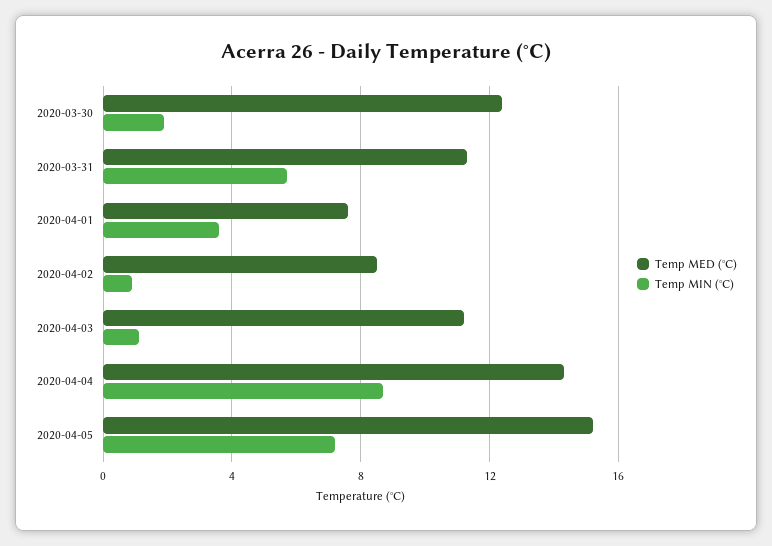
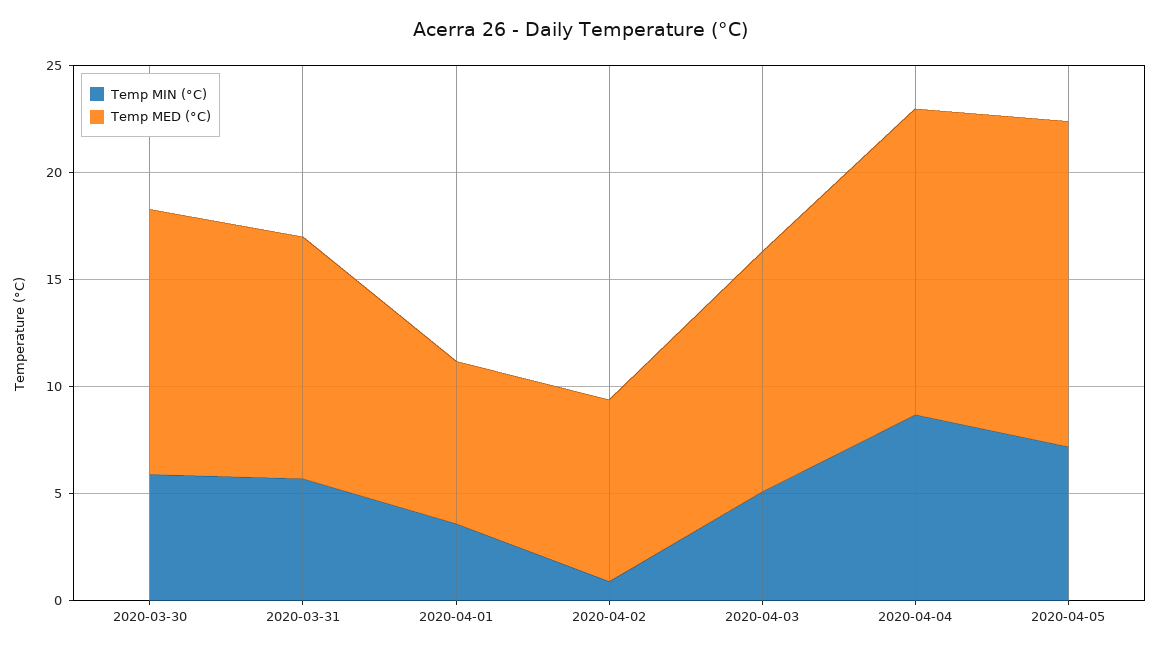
Temp MIN (°C), 2020-03-30: 2 -> 6
Temp MIN (°C), 2020-04-03: 1 -> 5

